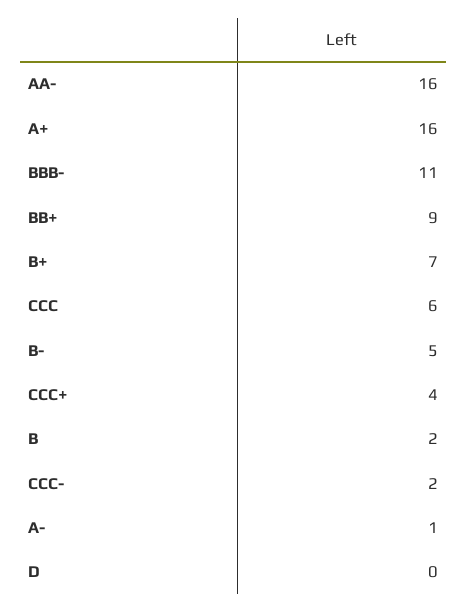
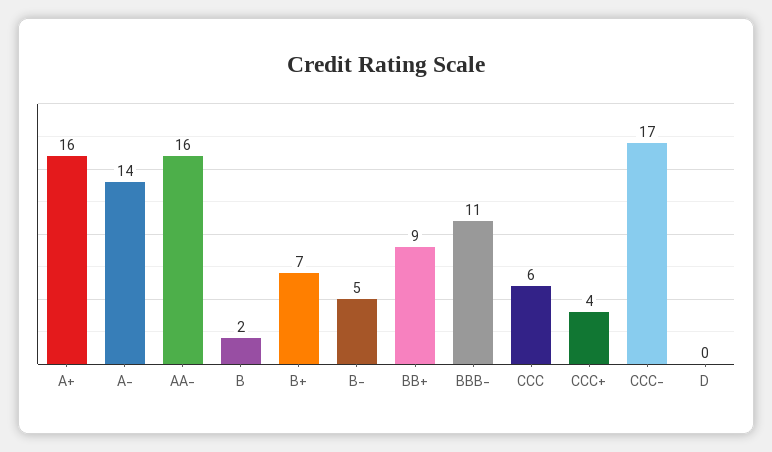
CCC-: 2 -> 17
A-: 1 -> 14

